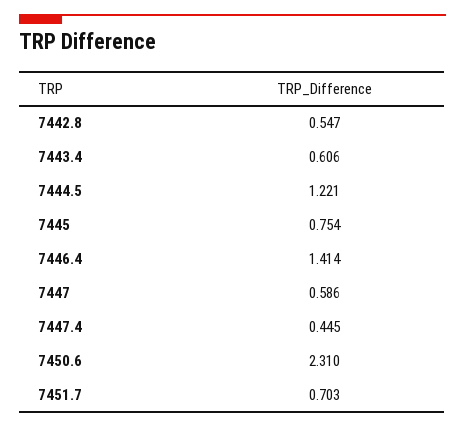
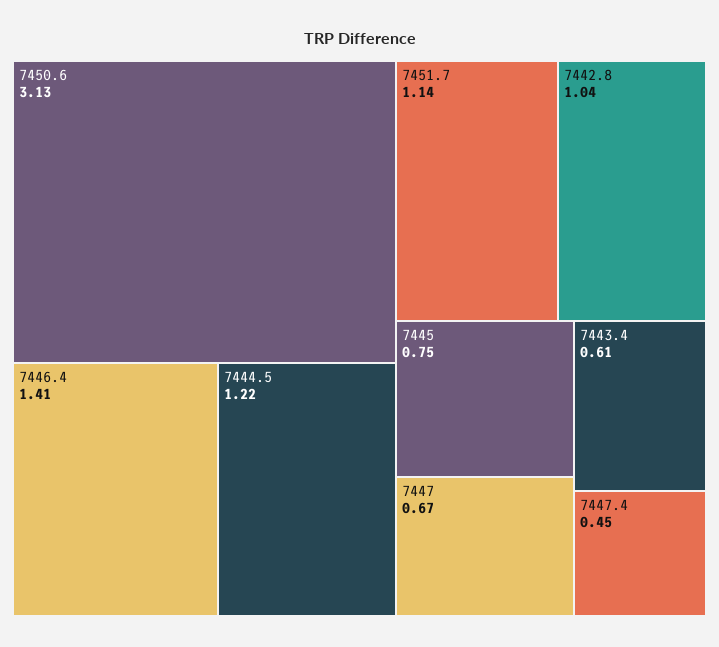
7442.8: 0.547 -> 1.04
7447: 0.586 -> 0.67
7450.6: 2.31 -> 3.13
7451.7: 0.703 -> 1.14

